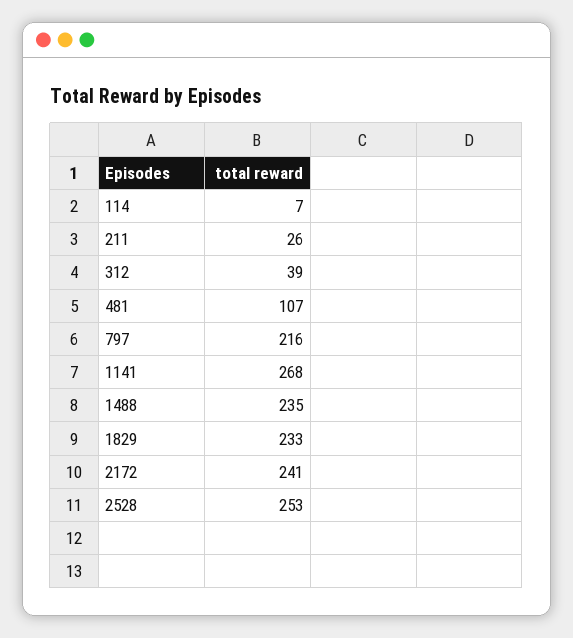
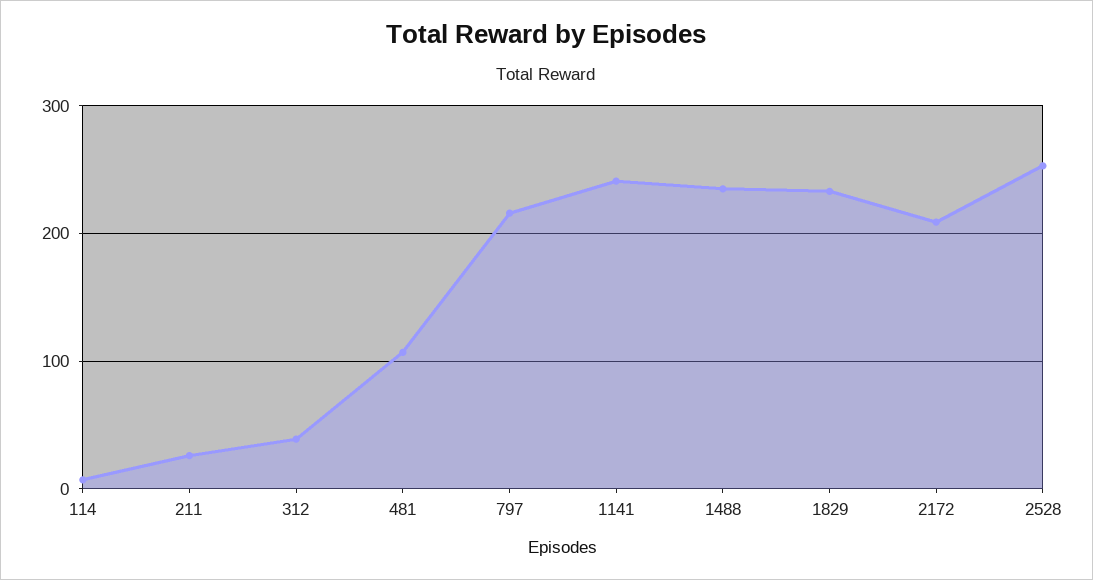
1141: 268 -> 240
2172: 241 -> 210

